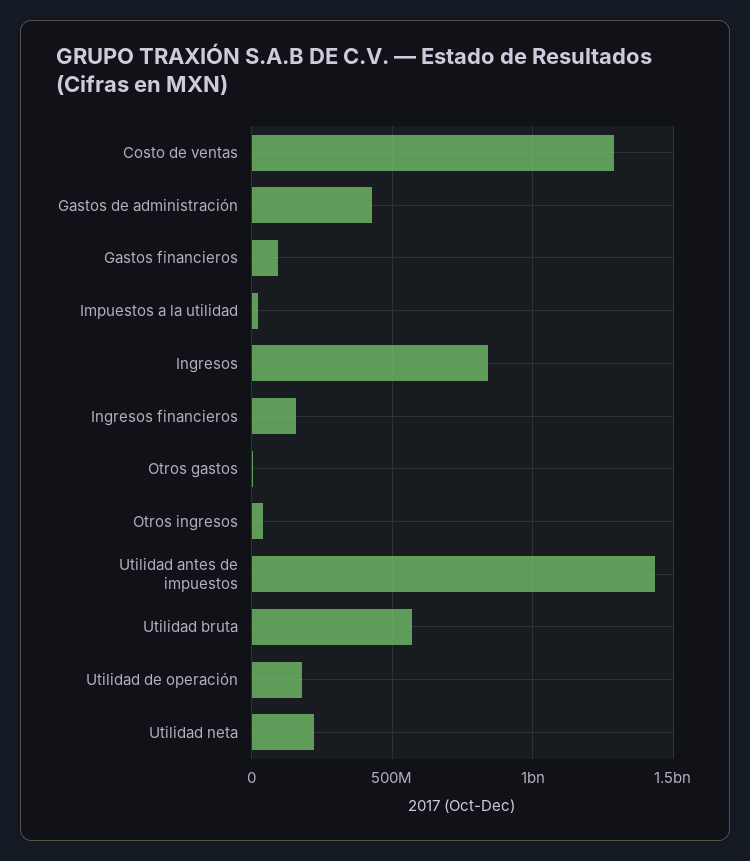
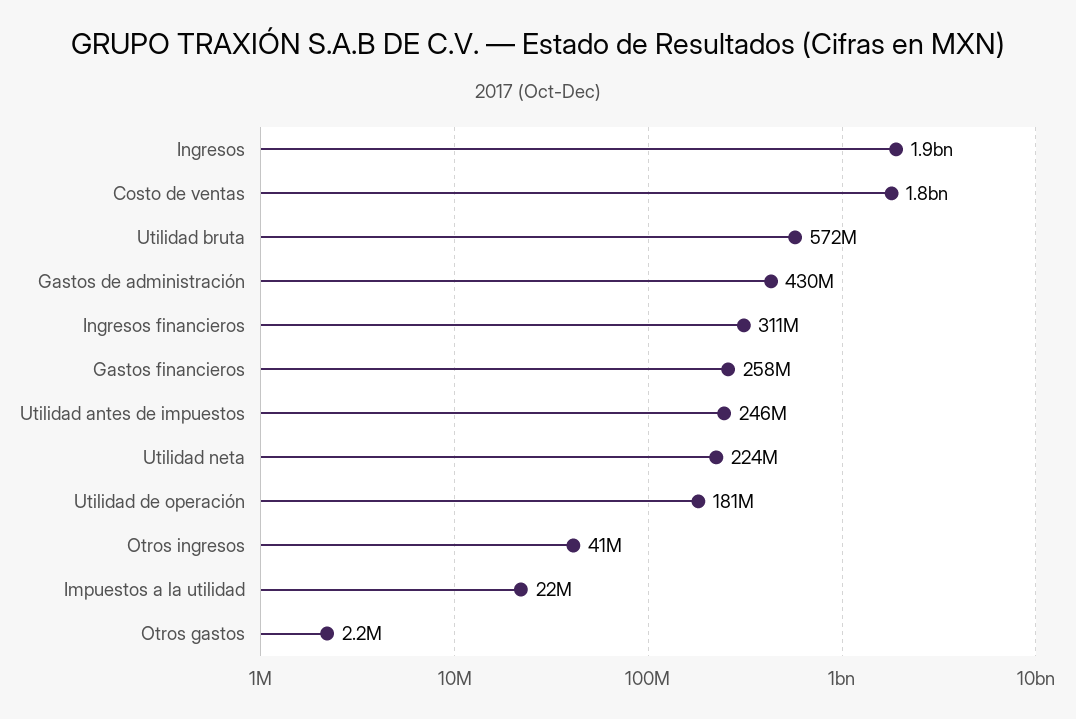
Costo de ventas: 1300000000 -> 1800000000
Gastos financieros: 100000000 -> 258000000
Ingresos: 850000000 -> 1900000000
Ingresos financieros: 150000000 -> 311000000
Utilidad antes de impuestos: 1450000000 -> 246000000

